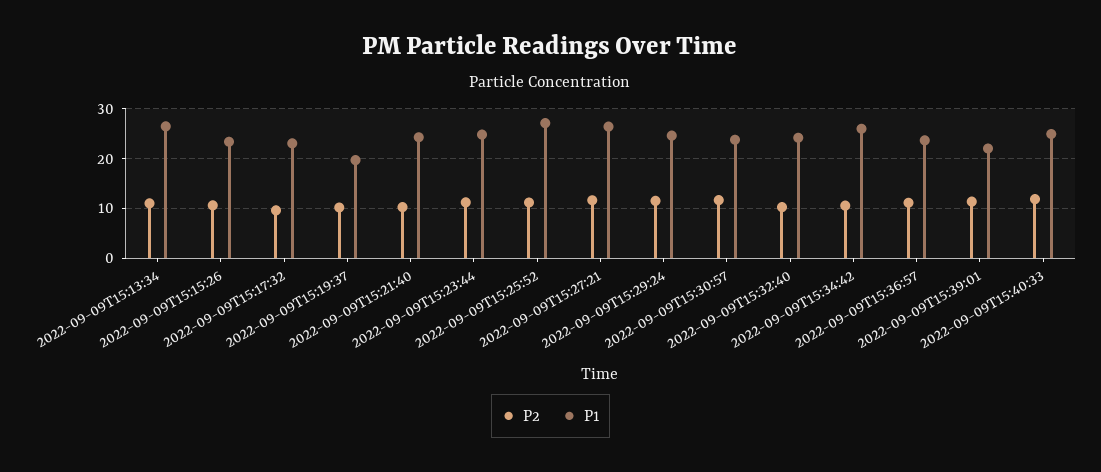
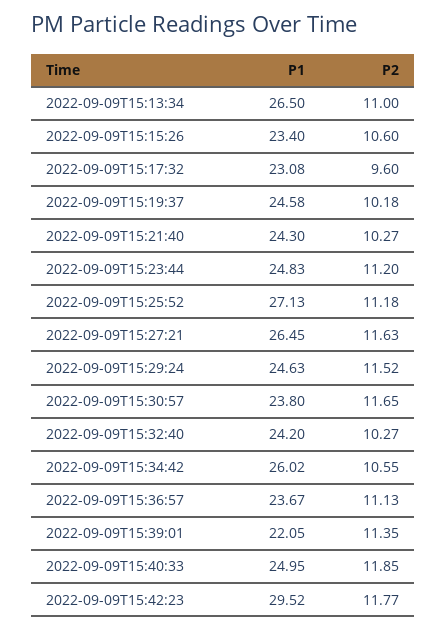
P1, 2022-09-09T15:19:37: 20 -> 24.58
P1, 2022-09-09T15:42:23: none -> 29.52
P2, 2022-09-09T15:42:23: none -> 11.77

